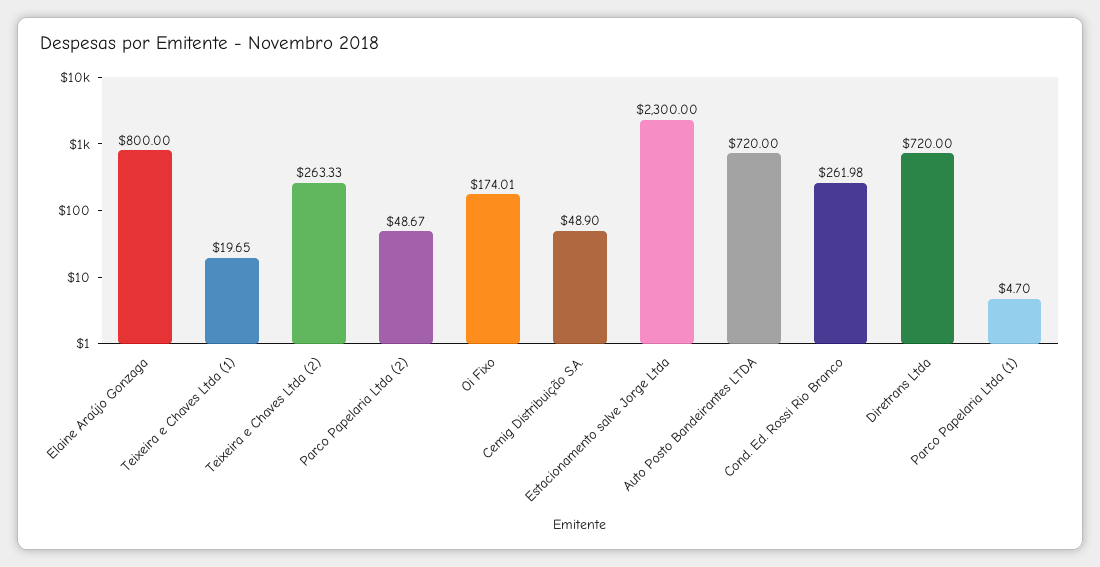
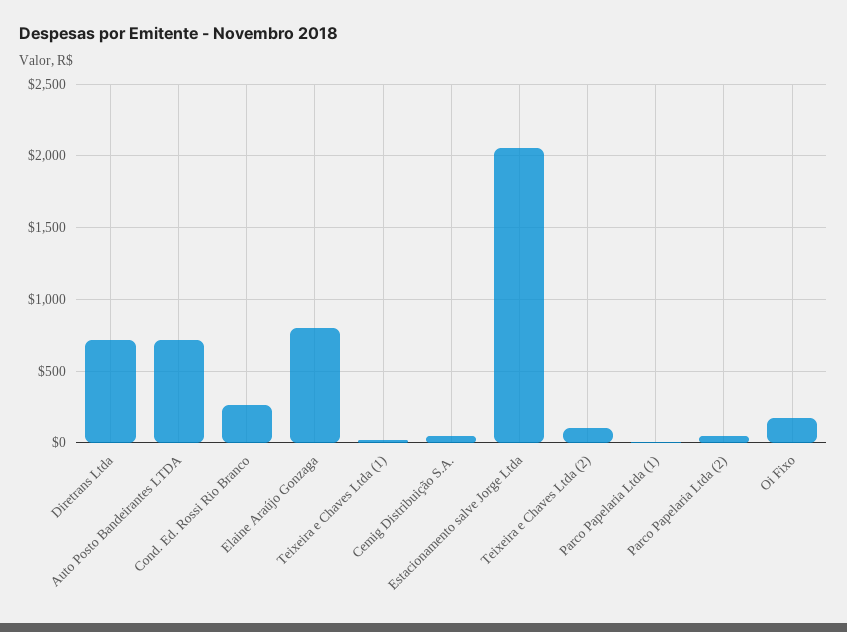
Teixeira e Chaves Ltda (2): 263.33 -> 100
Estacionamento salve Jorge Ltda: 2300 -> 2050

